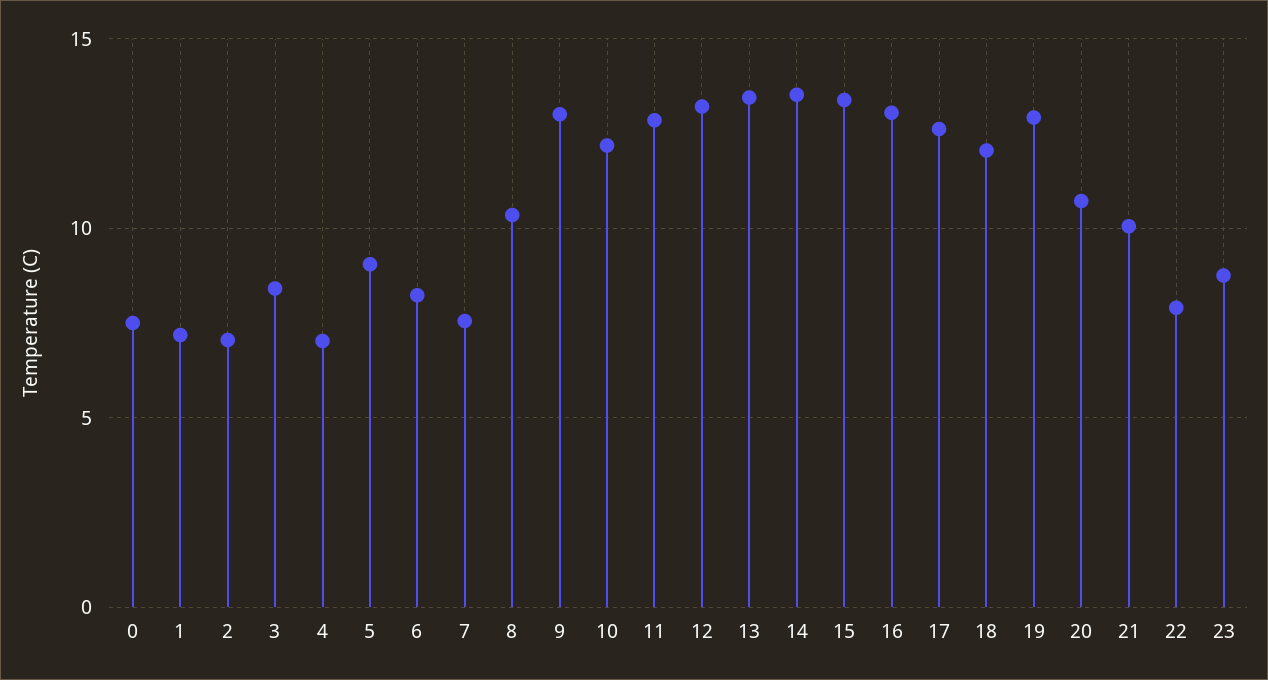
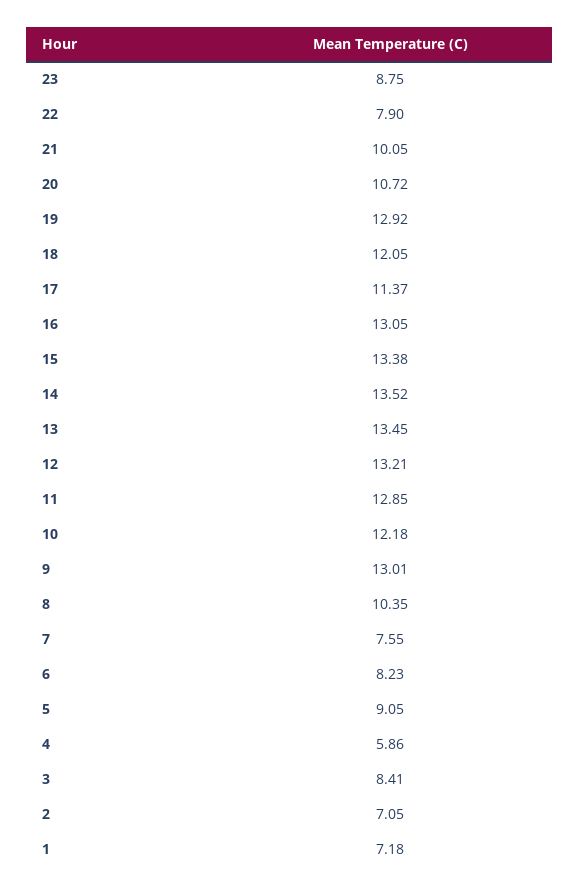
0: 7.5 -> none
4: 7 -> 5.86
17: 12.5 -> 11.37

